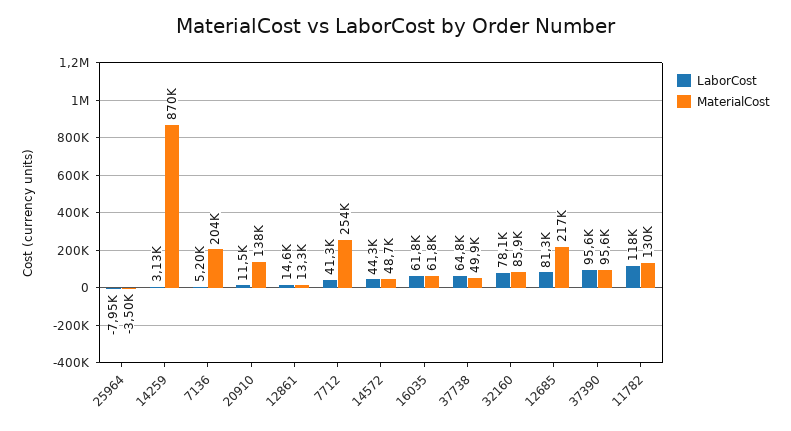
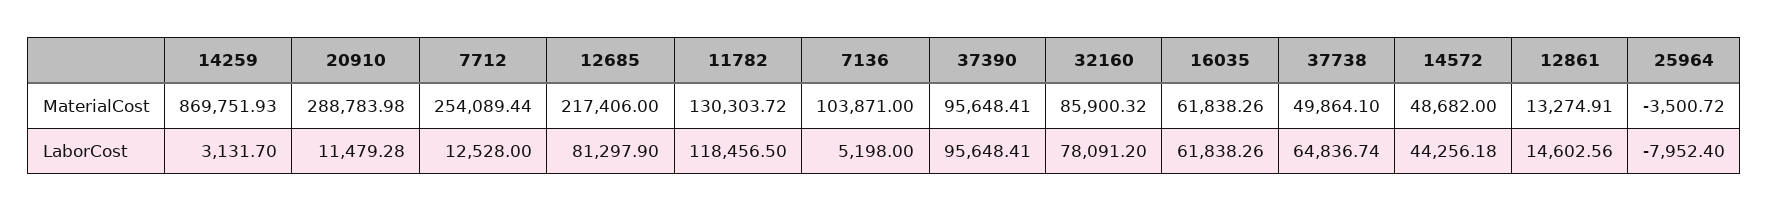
MaterialCost, 7136: 204000 -> 103871
MaterialCost, 20910: 138000 -> 288783.98
LaborCost, 7712: 41300 -> 12528

